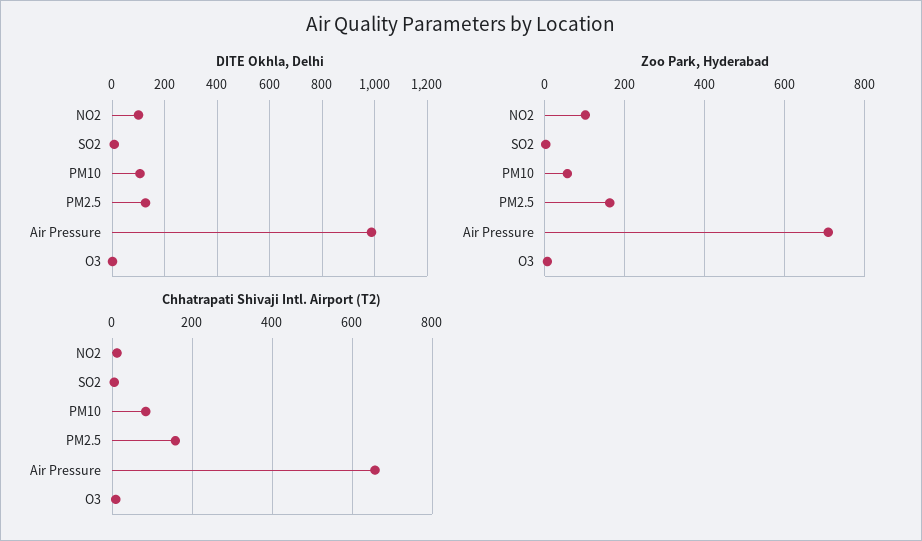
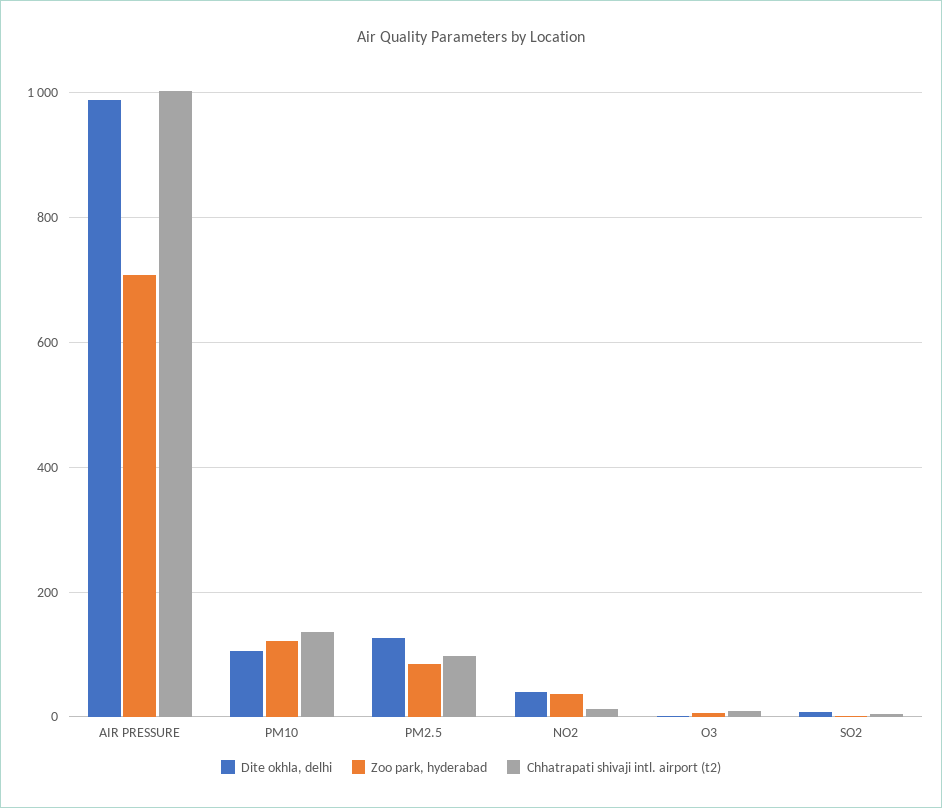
DITE Okhla, Delhi, NO2: 100 -> 40
Zoo Park, Hyderabad, NO2: 100 -> 40
Zoo Park, Hyderabad, PM10: 60 -> 120
Zoo Park, Hyderabad, PM2.5: 160 -> 80
Chhatrapati Shivaji Intl. Airport (T2), PM10: 80 -> 140
Chhatrapati Shivaji Intl. Airport (T2), PM2.5: 160 -> 100
Chhatrapati Shivaji Intl. Airport (T2), Air Pressure: 660 -> 1000

